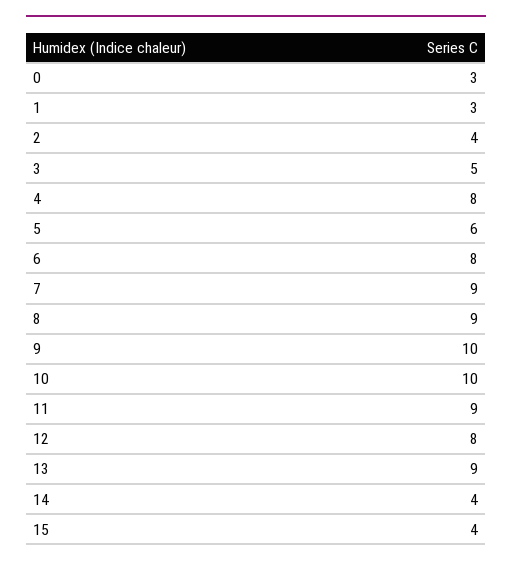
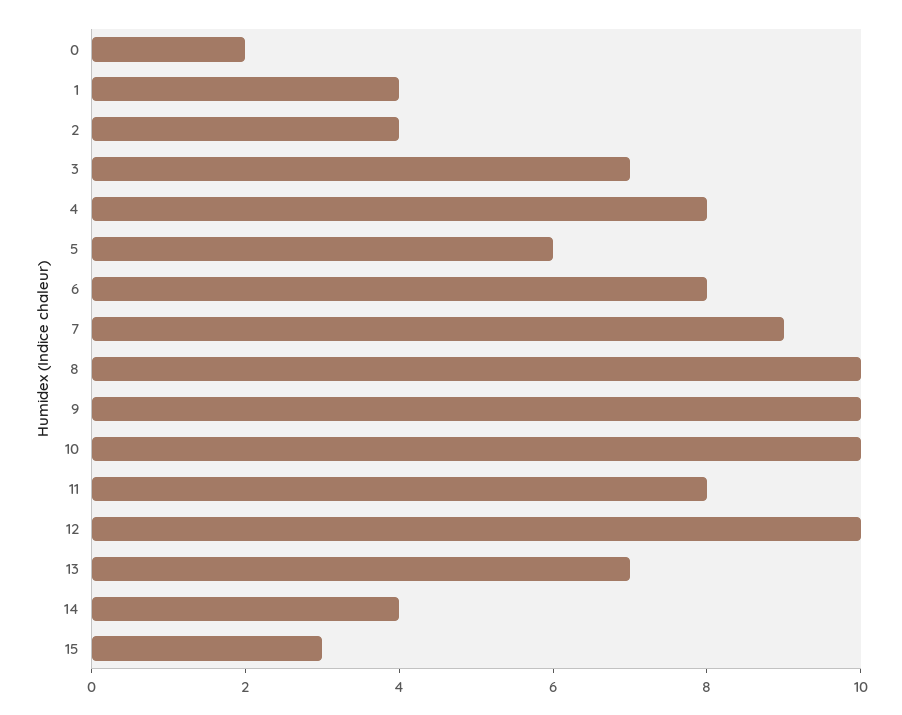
0: 3 -> 2
1: 3 -> 4
3: 5 -> 7
8: 9 -> 10
11: 9 -> 8
12: 8 -> 10
13: 9 -> 7
15: 4 -> 3

